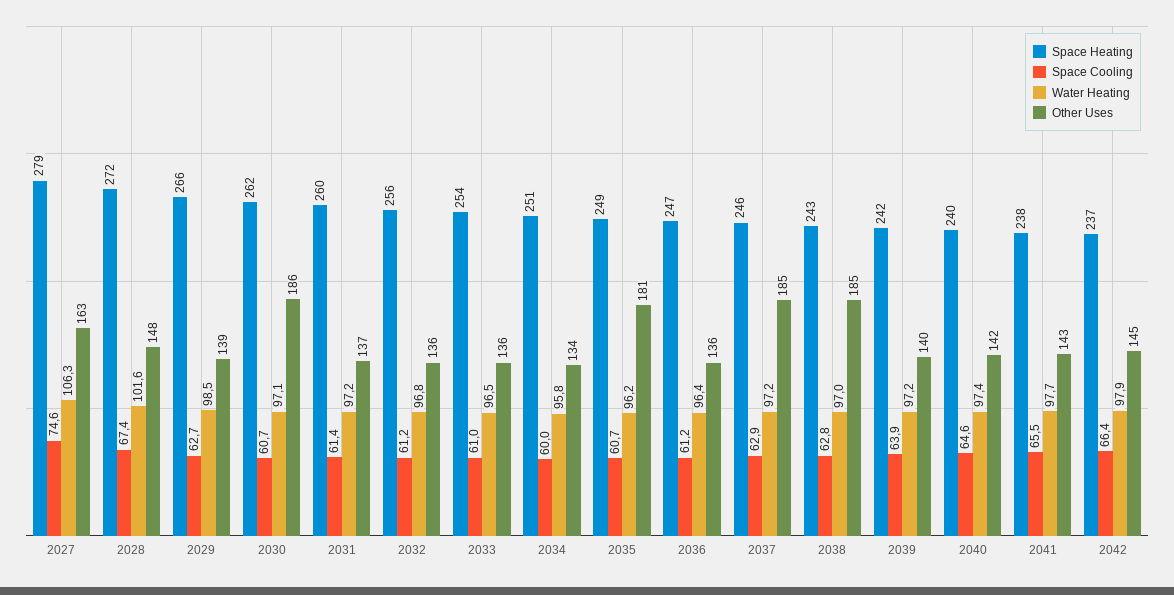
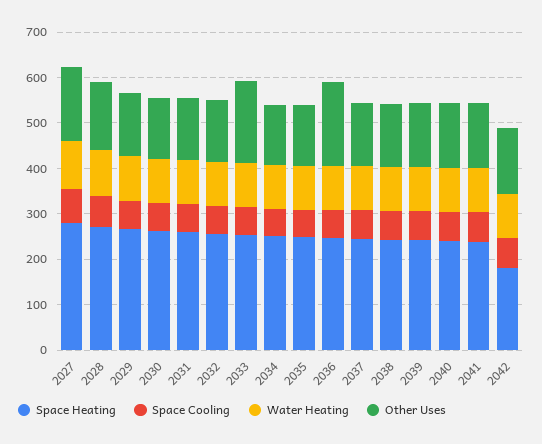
Other Uses, 2030: 186 -> 140
Other Uses, 2033: 136 -> 180
Other Uses, 2035: 181 -> 140
Other Uses, 2036: 136 -> 180
Other Uses, 2037: 185 -> 140
Other Uses, 2038: 185 -> 140
Space Heating, 2042: 237 -> 180

